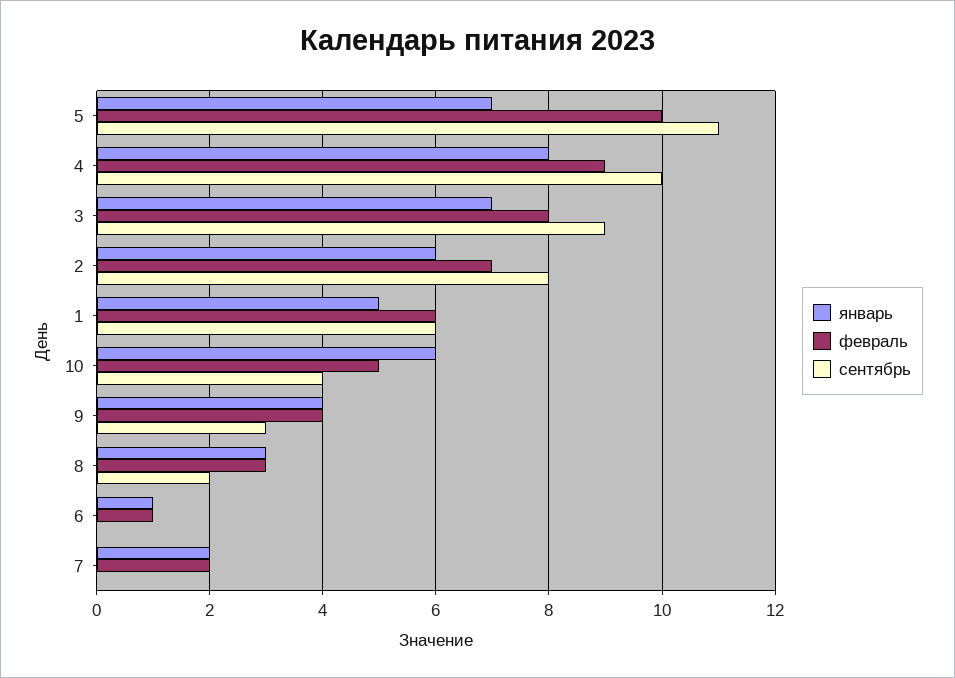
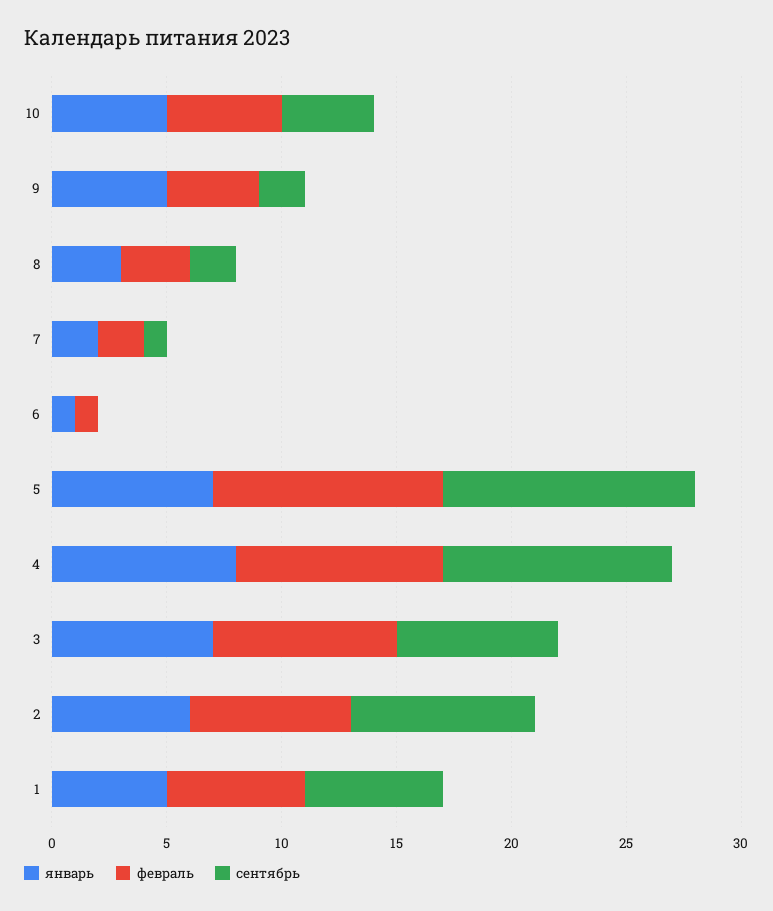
сентябрь, 3: 9 -> 7
январь, 10: 6 -> 5
январь, 9: 4 -> 5
сентябрь, 9: 3 -> 2
сентябрь, 7: 0 -> 1

